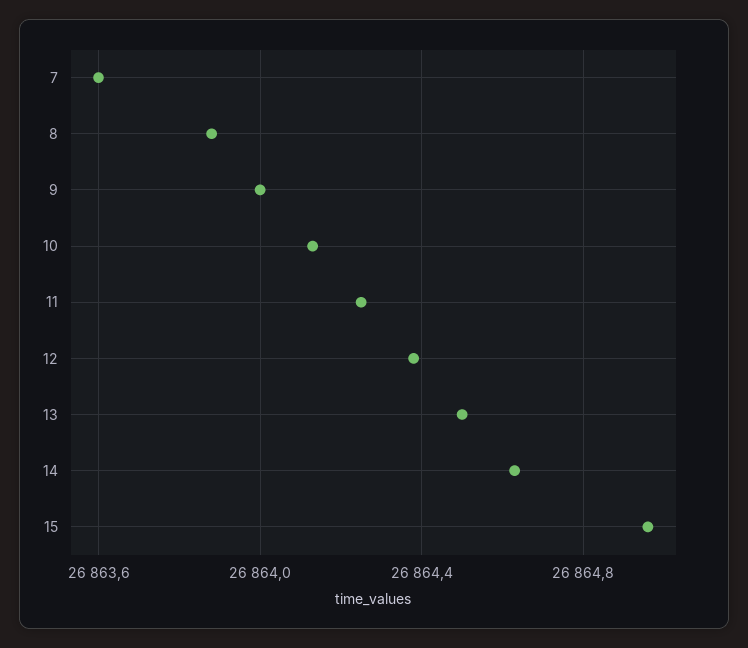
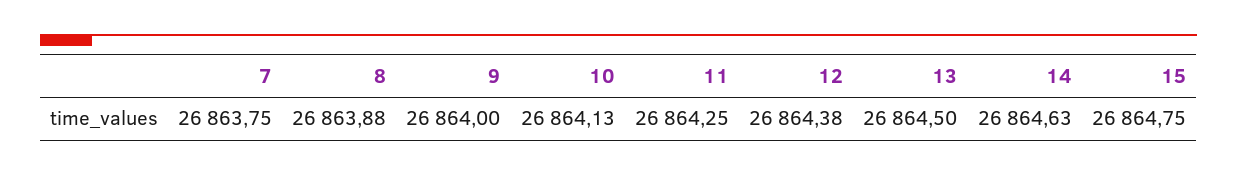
7: 26863.6 -> 26863.75
15: 26864.95 -> 26864.75

